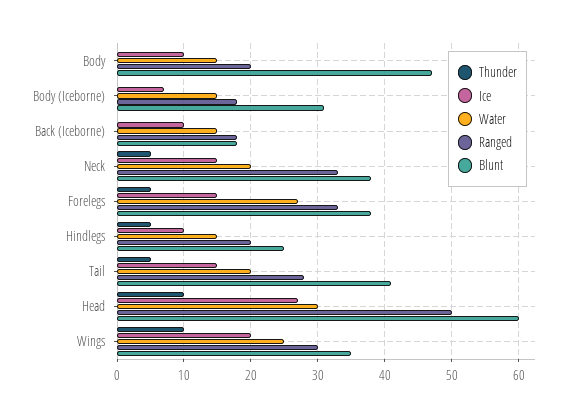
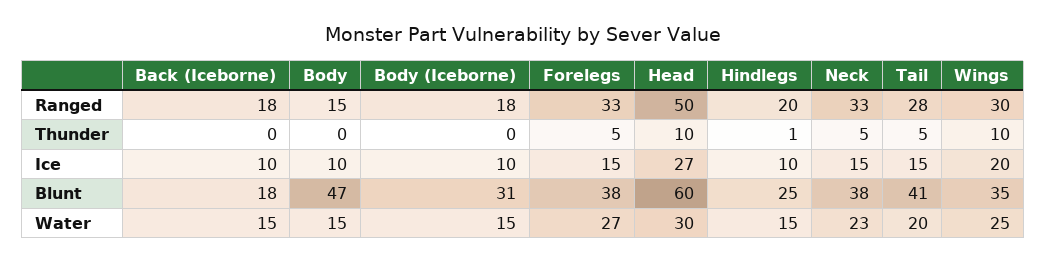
Ranged, Body: 20 -> 15
Ice, Body (Iceborne): 7 -> 10
Water, Neck: 20 -> 23
Thunder, Hindlegs: 5 -> 1

